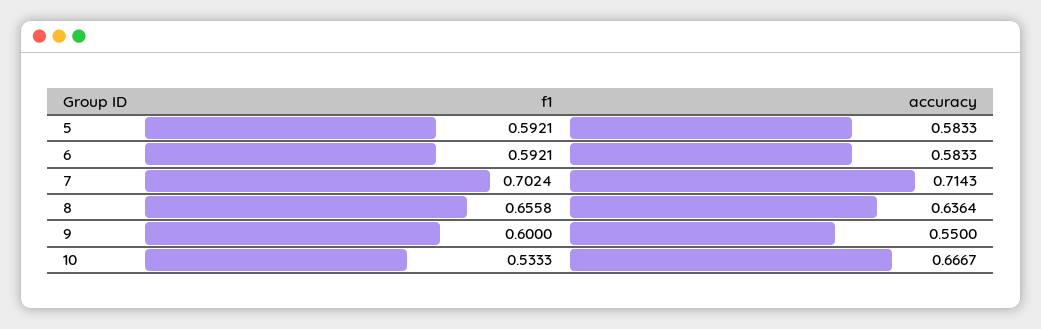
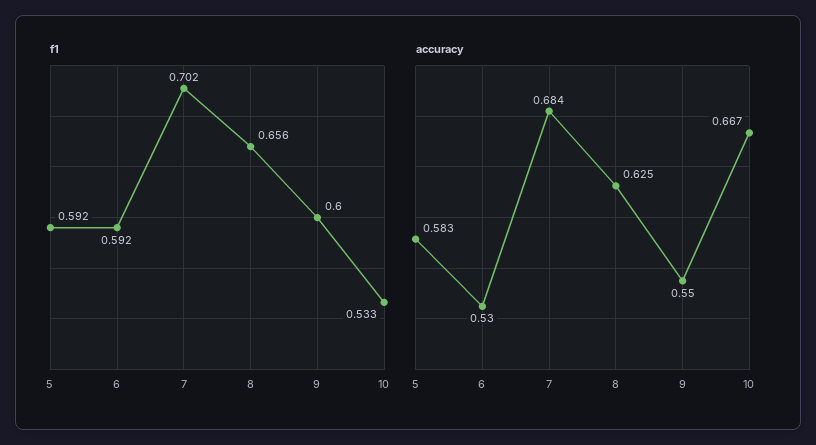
accuracy, 6: 0.5833 -> 0.53
accuracy, 7: 0.7143 -> 0.684
accuracy, 8: 0.6364 -> 0.625

